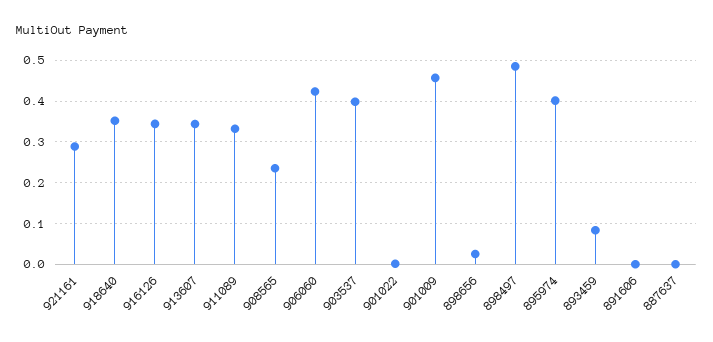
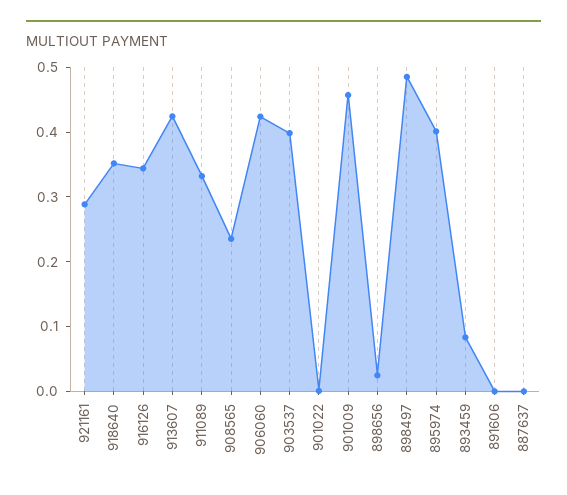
913607: 0.34 -> 0.42

